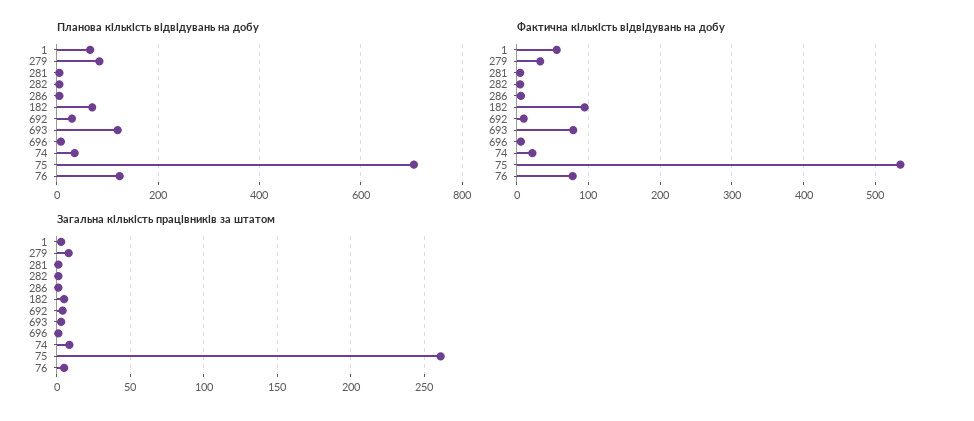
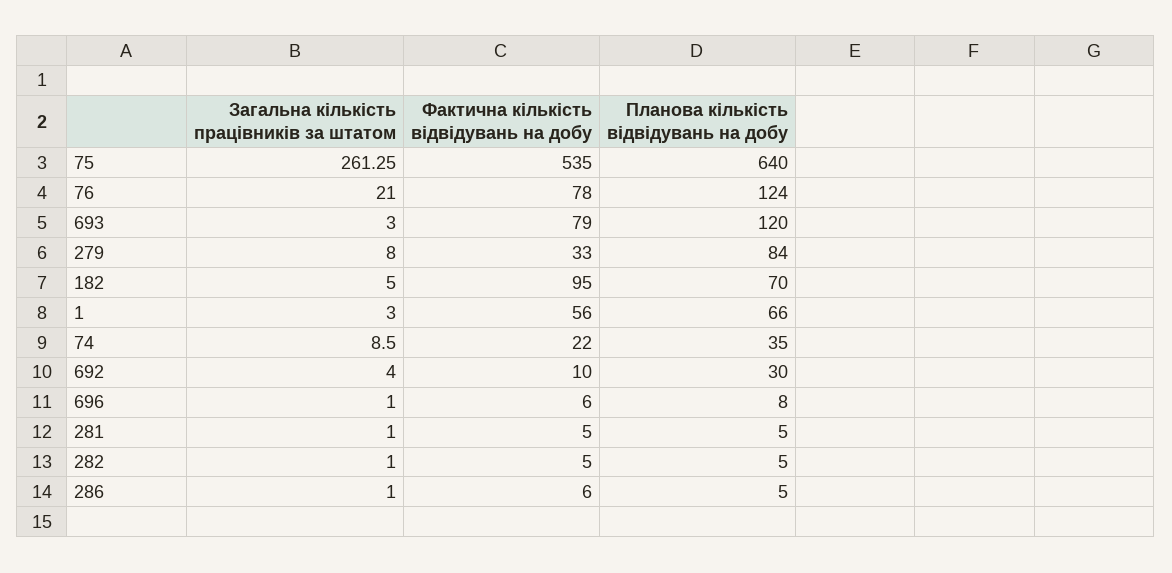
Планова кількість відвідувань на добу, 75: 700 -> 640
Загальна кількість працівників за штатом, 76: 5 -> 21

